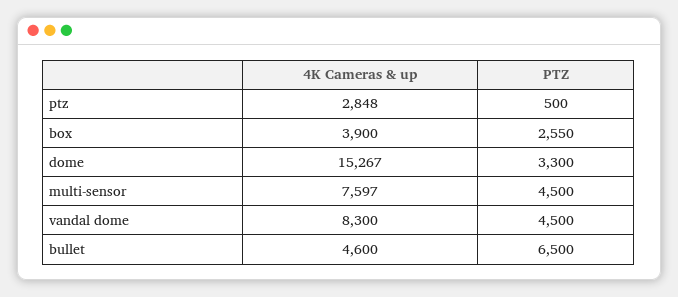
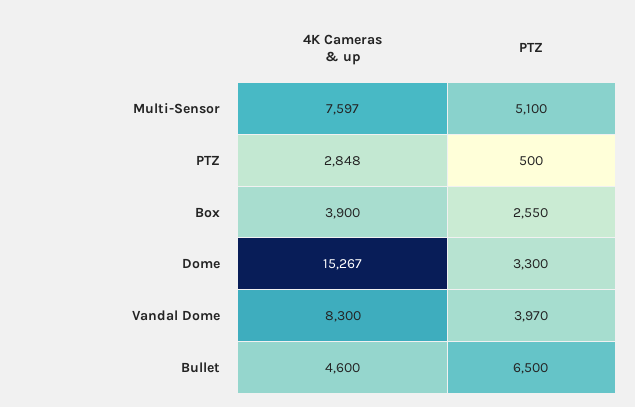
PTZ, multi-sensor: 4500 -> 5100
PTZ, vandal dome: 4500 -> 3970

